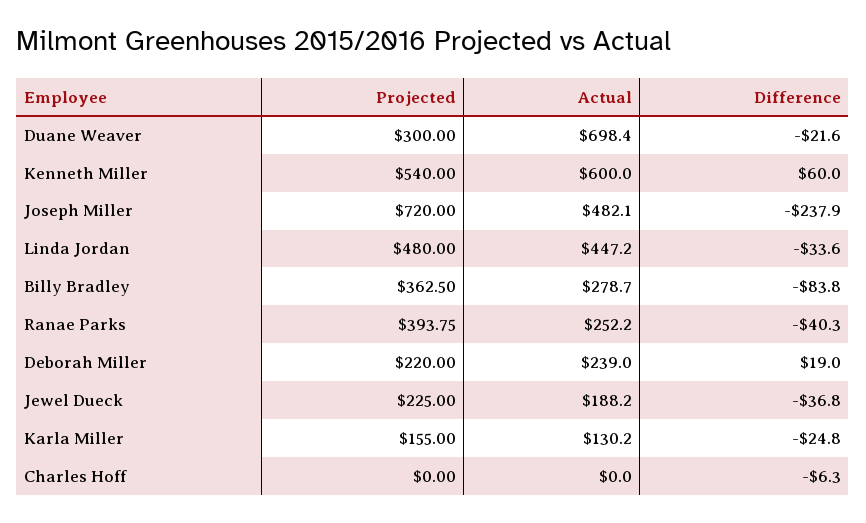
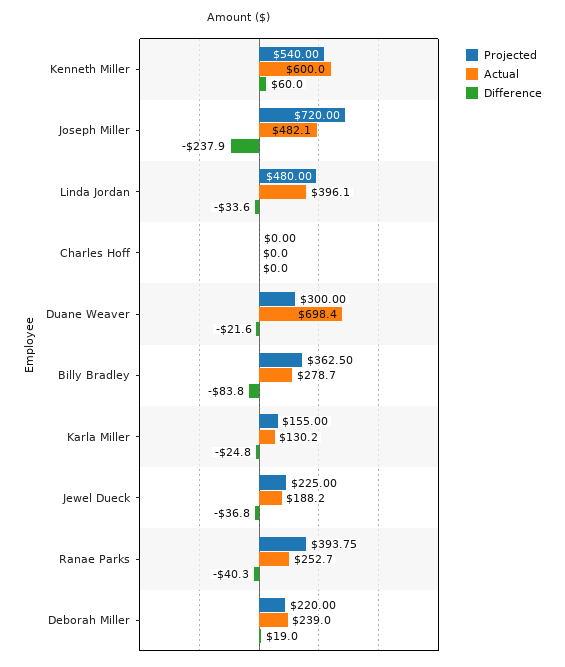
Actual, Linda Jordan: 447.2 -> 396.1
Actual, Ranae Parks: 252.2 -> 252.7
Difference, Charles Hoff: -6.3 -> 0

